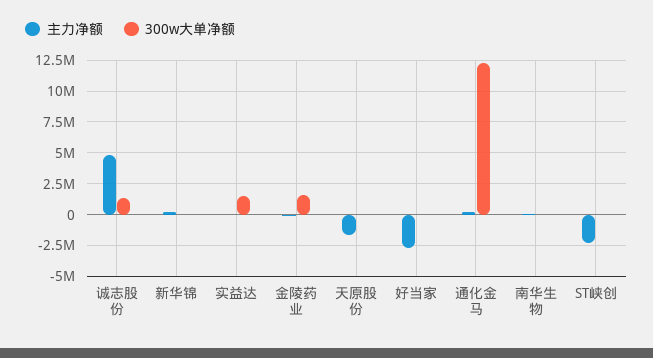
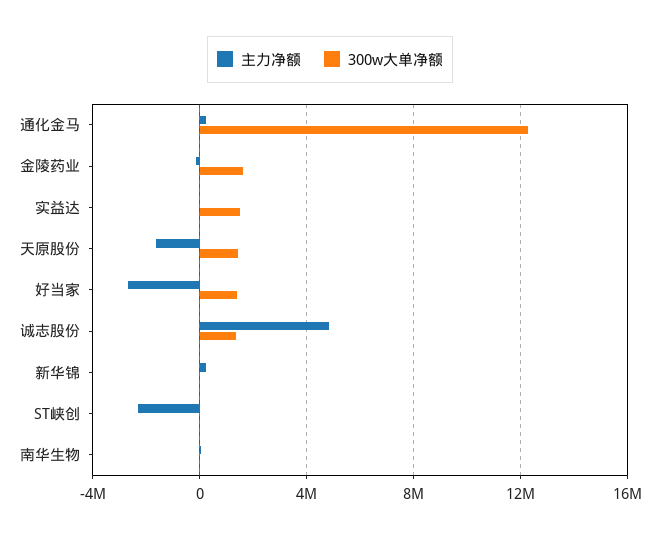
300w大单净额, 天原股份: 0 -> 1500000
300w大单净额, 好当家: 0 -> 1500000

